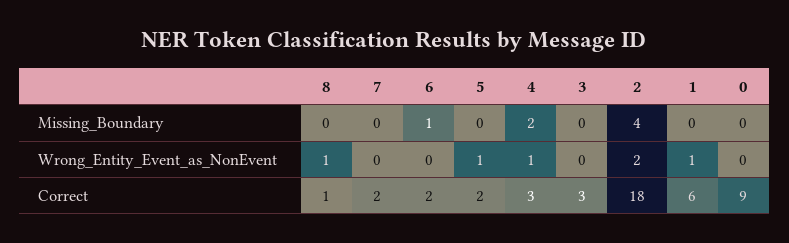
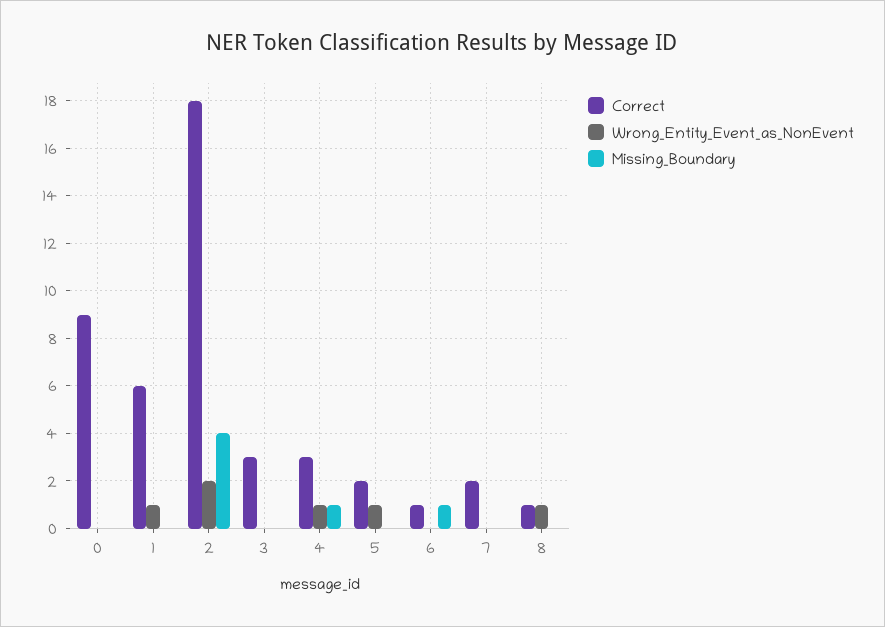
Missing_Boundary, 4: 2 -> 1
Correct, 6: 2 -> 1

